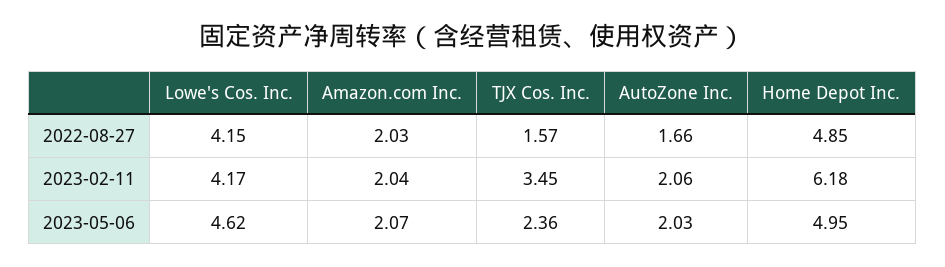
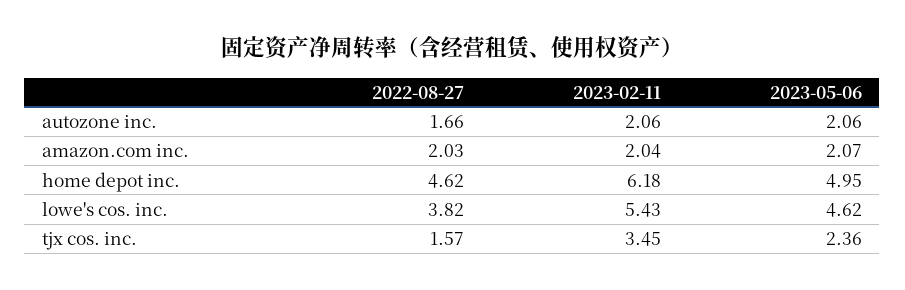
Lowe's Cos. Inc., 2022-08-27: 4.15 -> 3.82
Home Depot Inc., 2022-08-27: 4.85 -> 4.62
Lowe's Cos. Inc., 2023-02-11: 4.17 -> 5.43
AutoZone Inc., 2023-05-06: 2.03 -> 2.06

